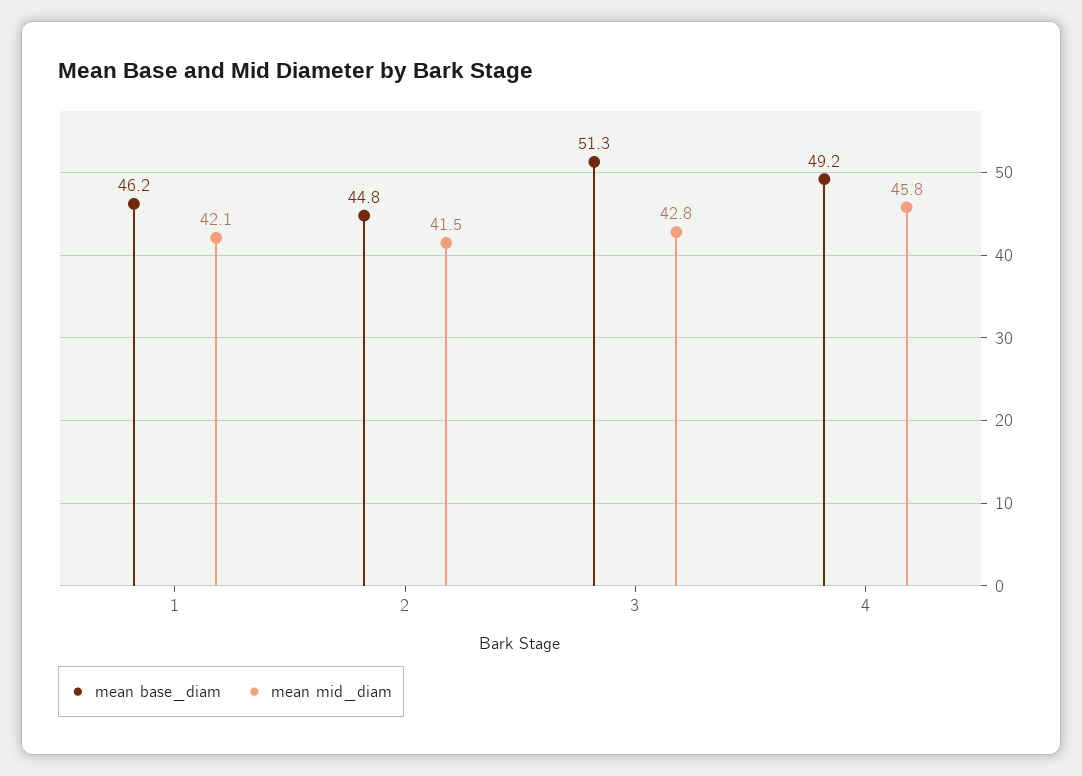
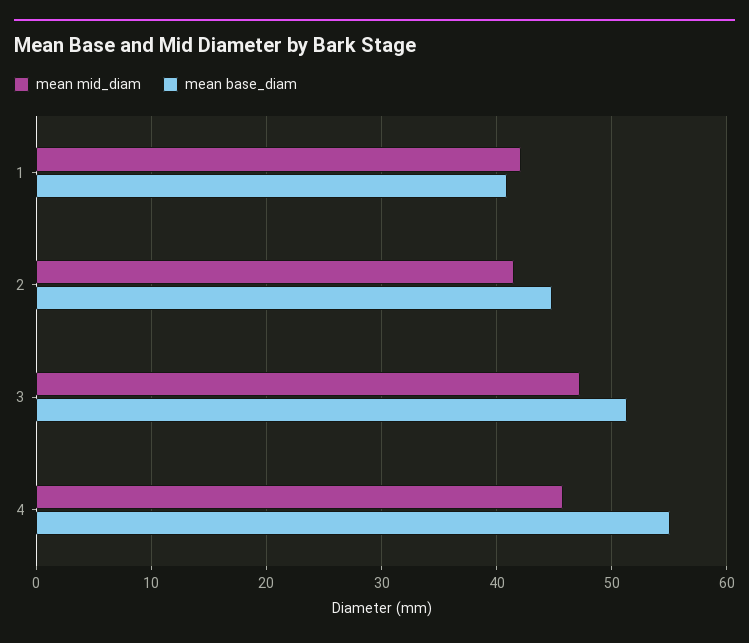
mean base_diam, 1: 46.2 -> 41
mean mid_diam, 3: 42.8 -> 47
mean base_diam, 4: 49.2 -> 55

